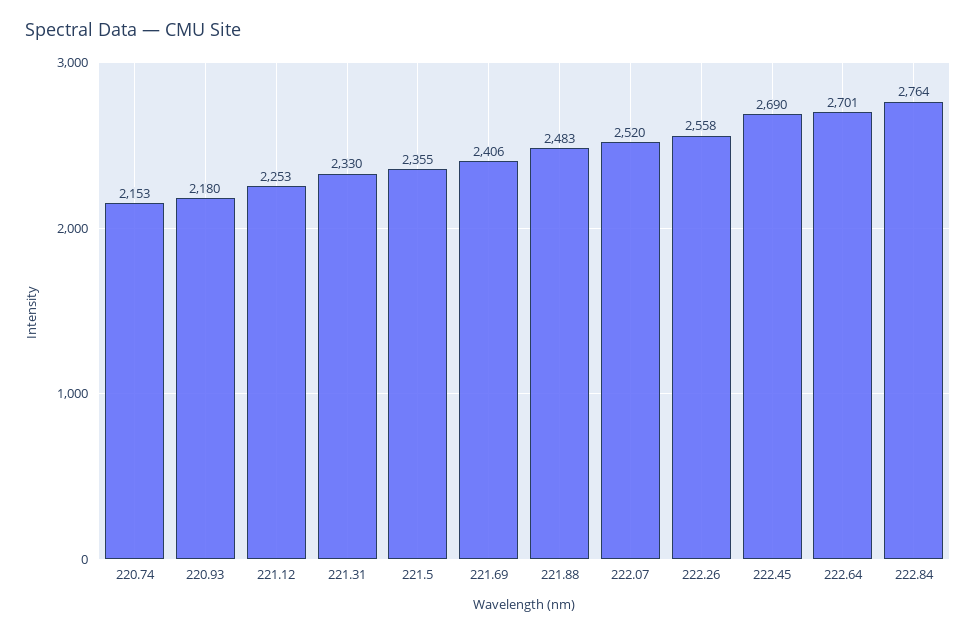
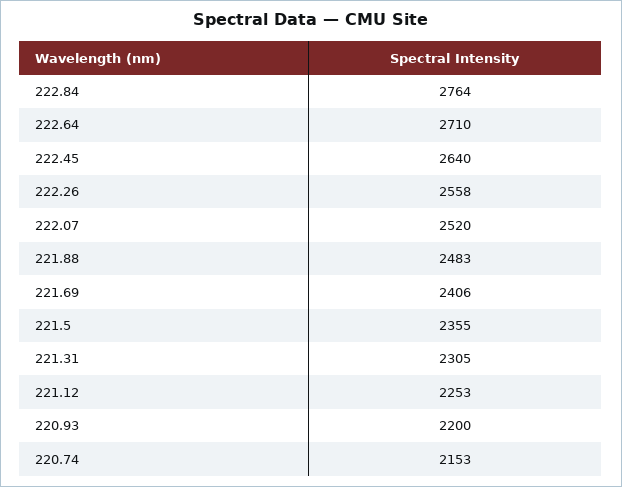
220.93: 2180 -> 2200
221.31: 2330 -> 2305
222.45: 2690 -> 2640
222.64: 2701 -> 2710

